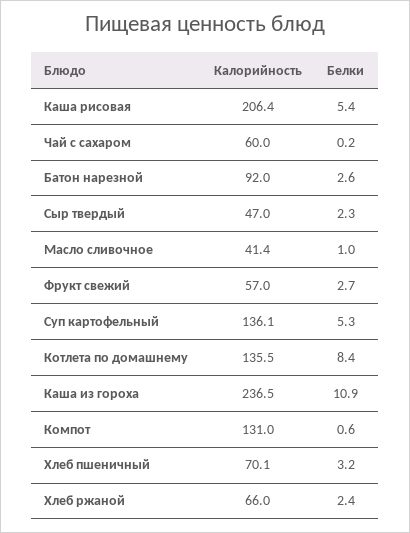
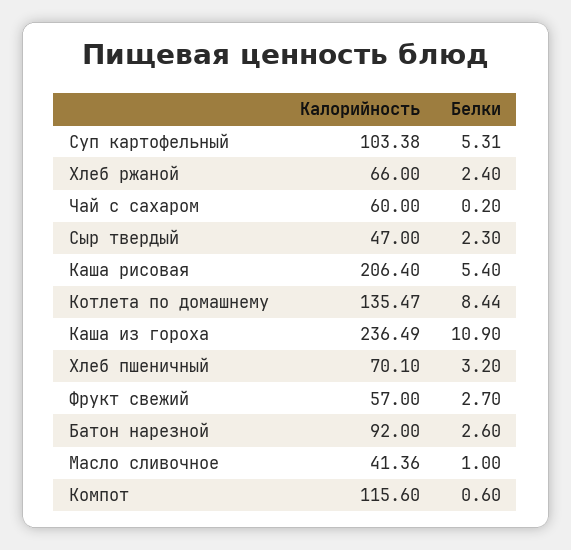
Калорийность, Суп картофельный: 136.1 -> 103.38
Калорийность, Компот: 131 -> 115.6

